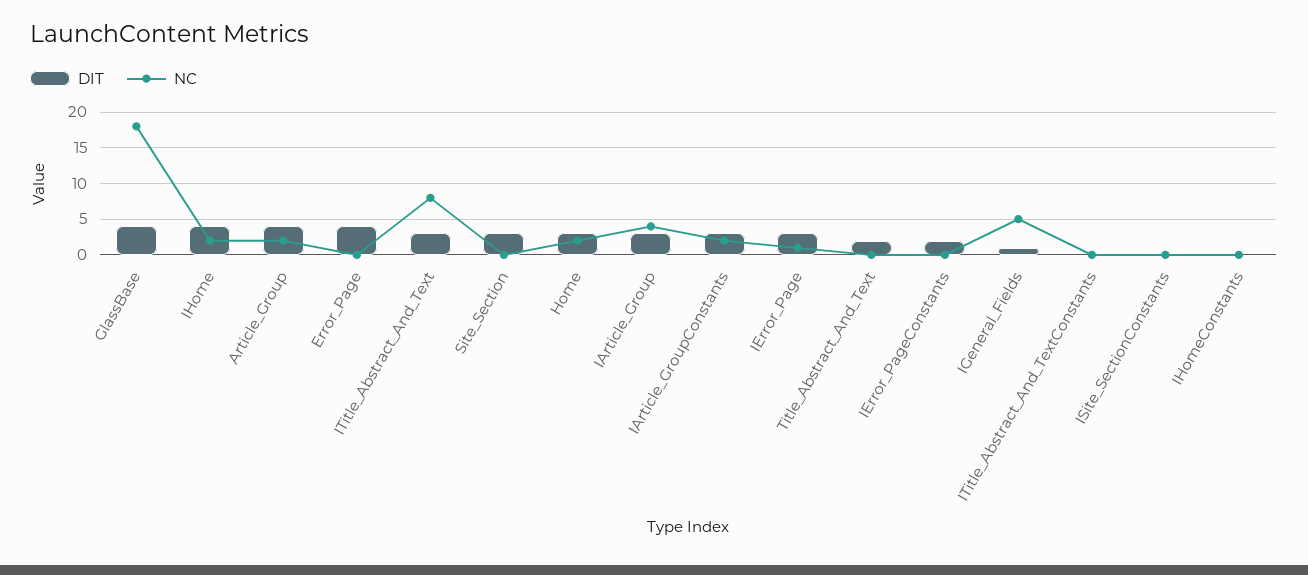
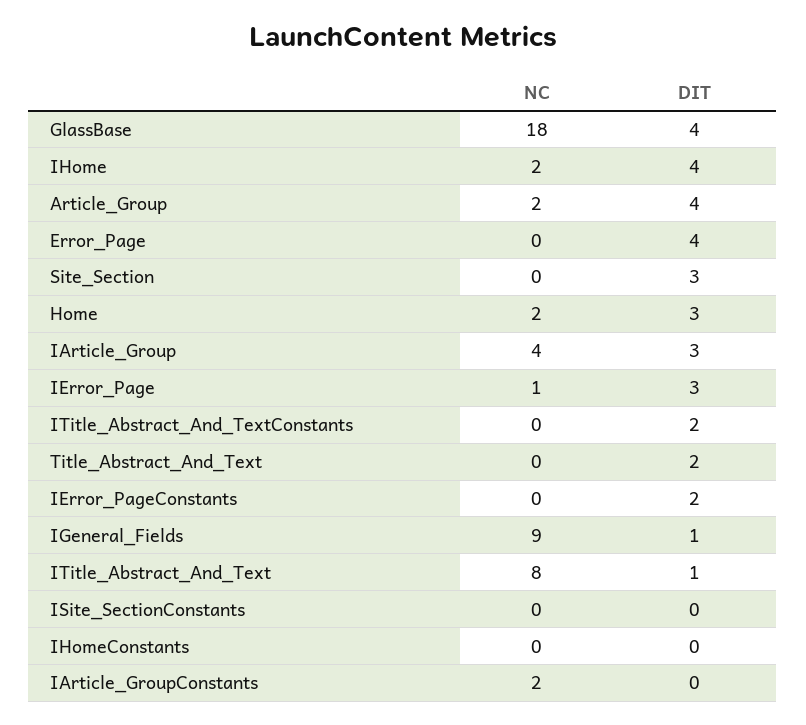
DIT, ITitle_Abstract_And_Text: 3 -> 1
DIT, IArticle_GroupConstants: 3 -> 0
NC, IGeneral_Fields: 5 -> 9
DIT, ITitle_Abstract_And_TextConstants: 0 -> 2

